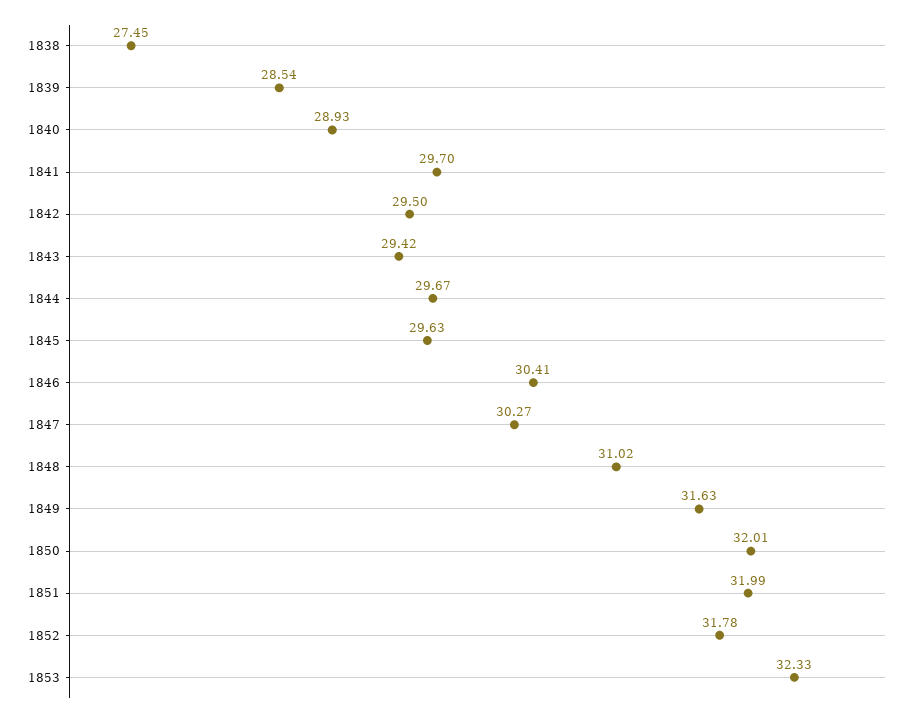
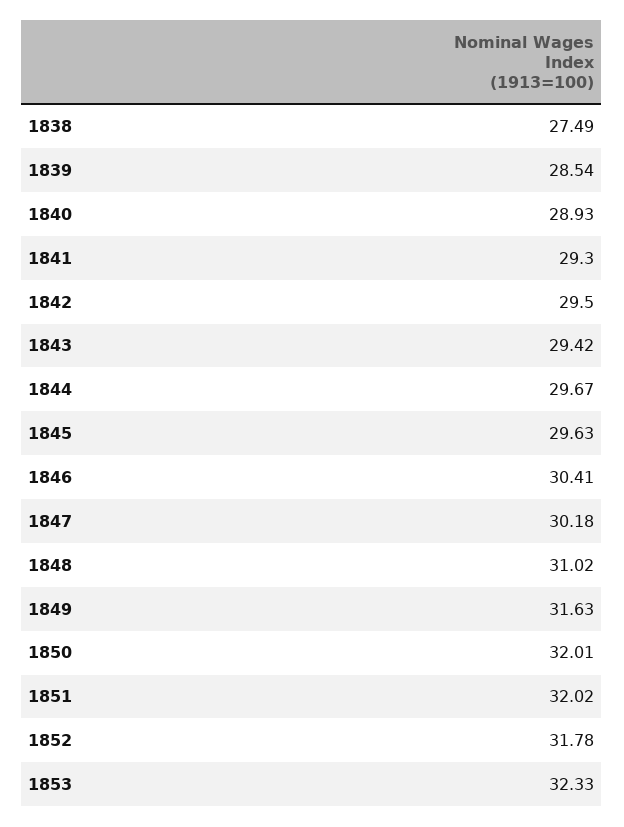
1838: 27.45 -> 27.49
1841: 29.7 -> 29.3
1847: 30.27 -> 30.18
1851: 31.99 -> 32.02

